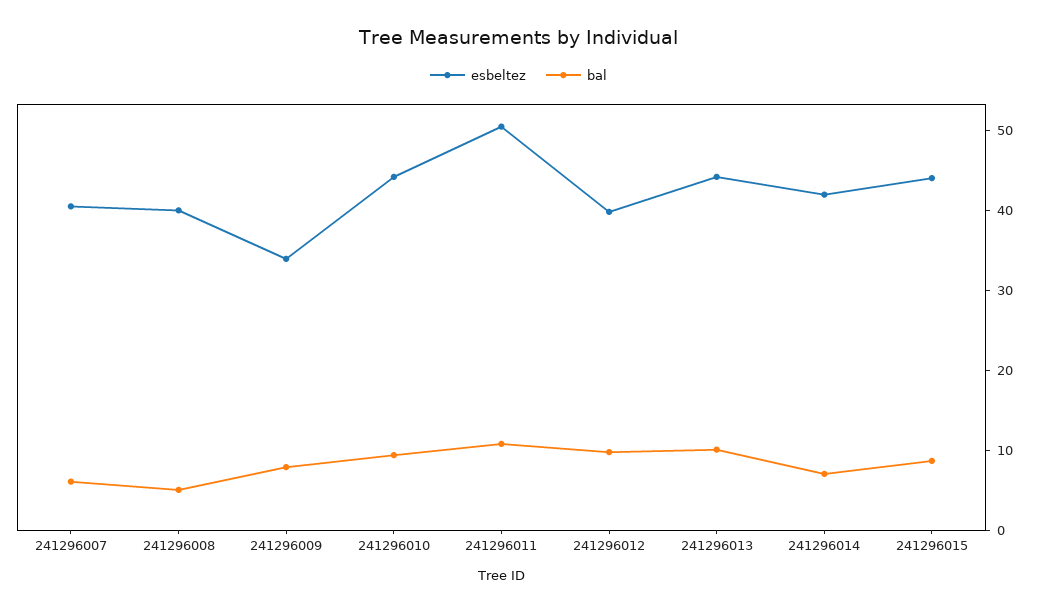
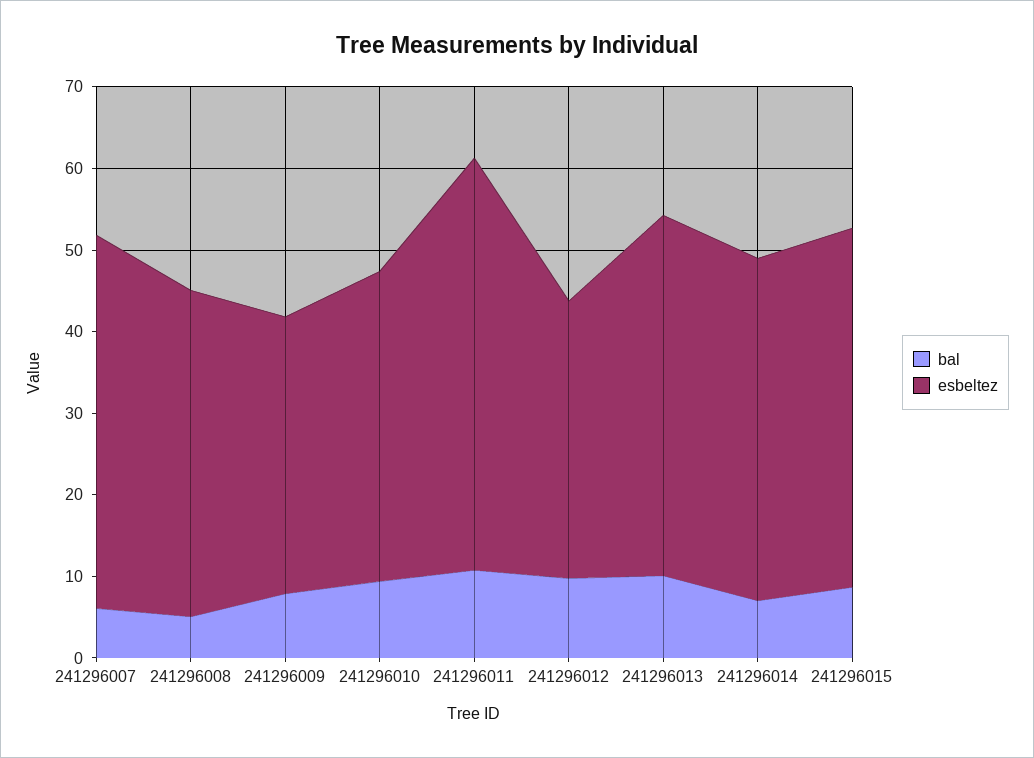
esbeltez, 241296007: 40 -> 46
esbeltez, 241296010: 44 -> 38
esbeltez, 241296012: 40 -> 34

